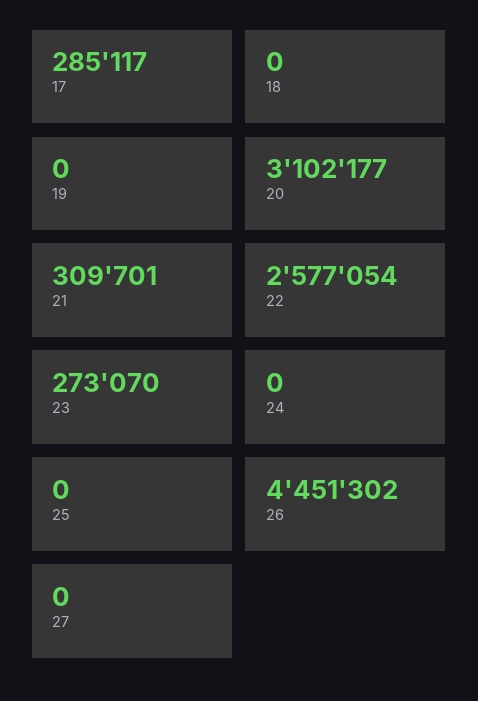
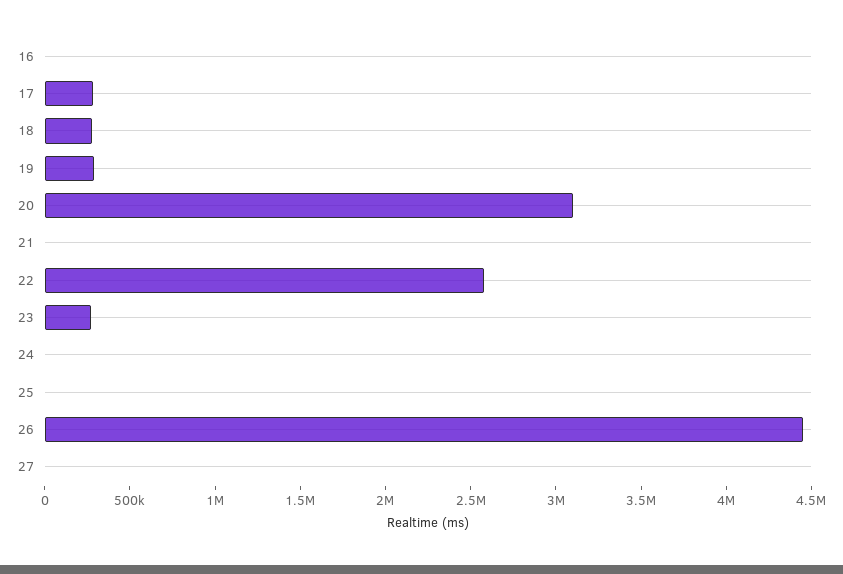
18: 0 -> 300000
19: 0 -> 300000
21: 309701 -> 0
16: none -> 0

